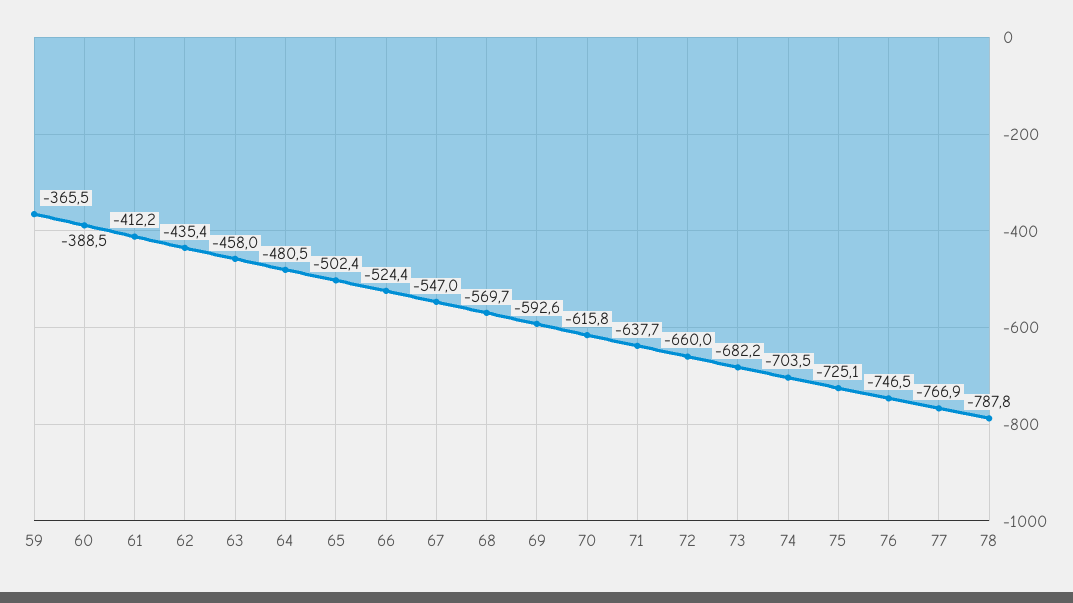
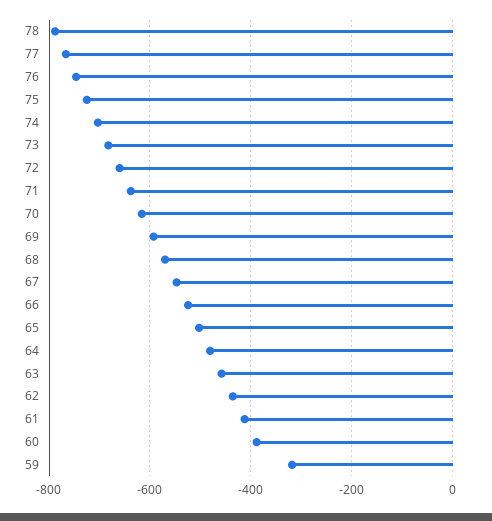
59: -365.5 -> -320

